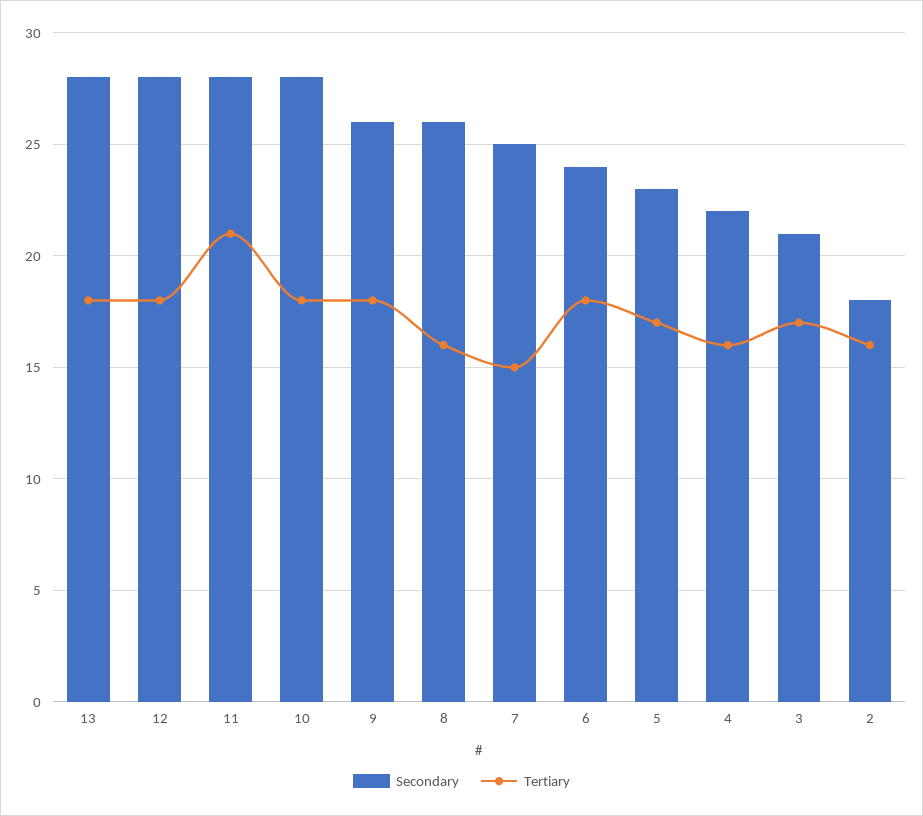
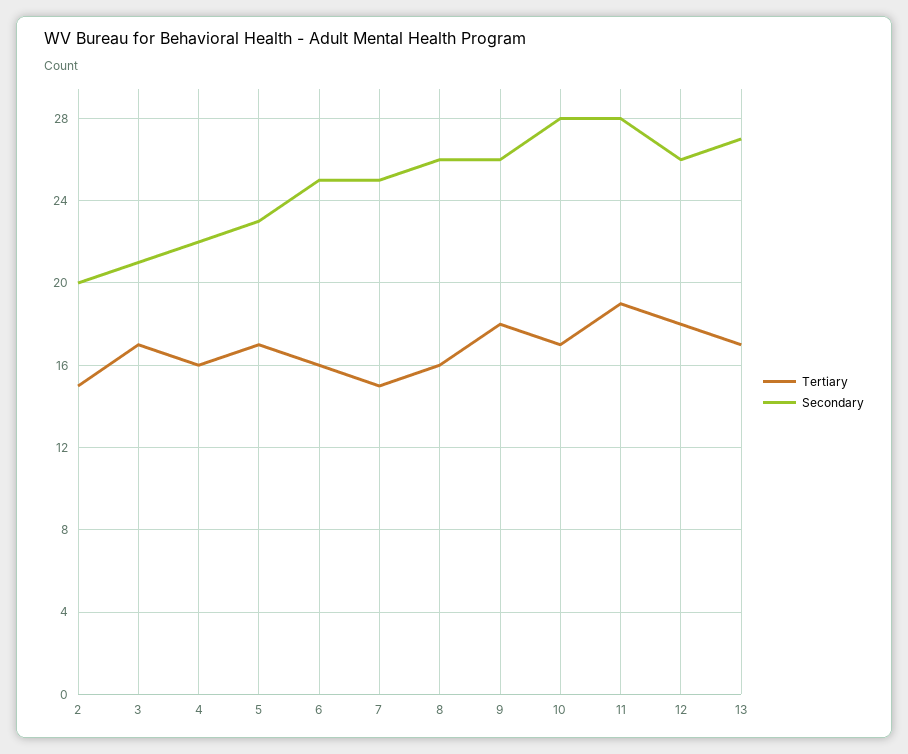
Secondary, 13: 28 -> 27
Tertiary, 13: 18 -> 17
Secondary, 12: 28 -> 26
Tertiary, 11: 21 -> 19
Tertiary, 10: 18 -> 17
Secondary, 6: 24 -> 25
Tertiary, 6: 18 -> 16
Secondary, 2: 18 -> 20
Tertiary, 2: 16 -> 15

